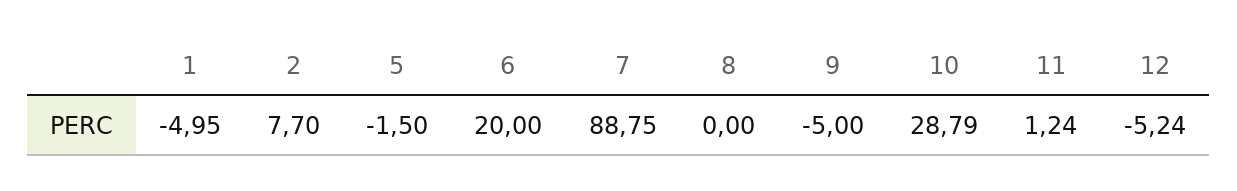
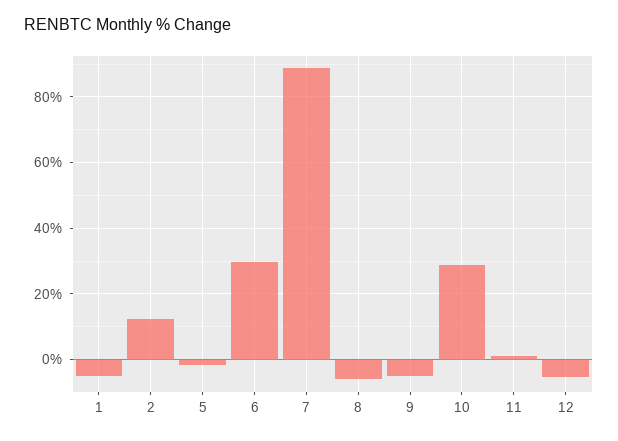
2: 7.7 -> 12
6: 20 -> 30
8: 0 -> -6

